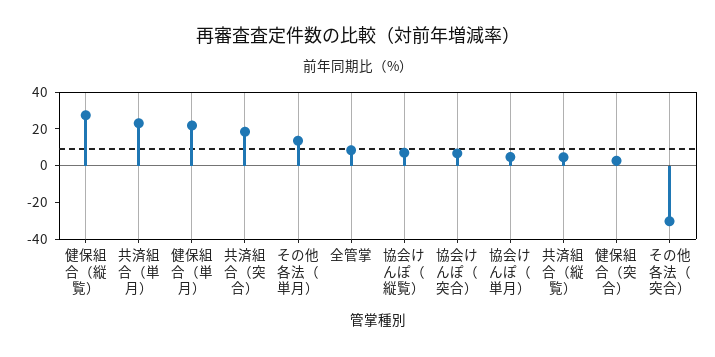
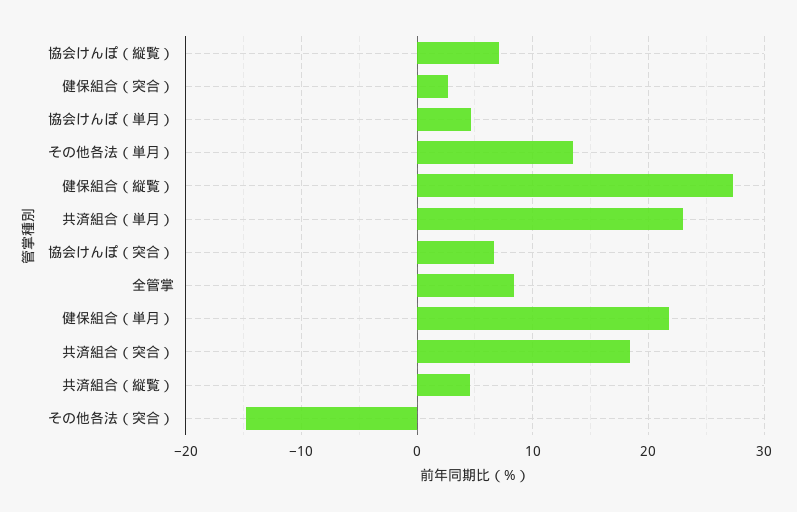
その他各法（突合）: -30 -> -15

